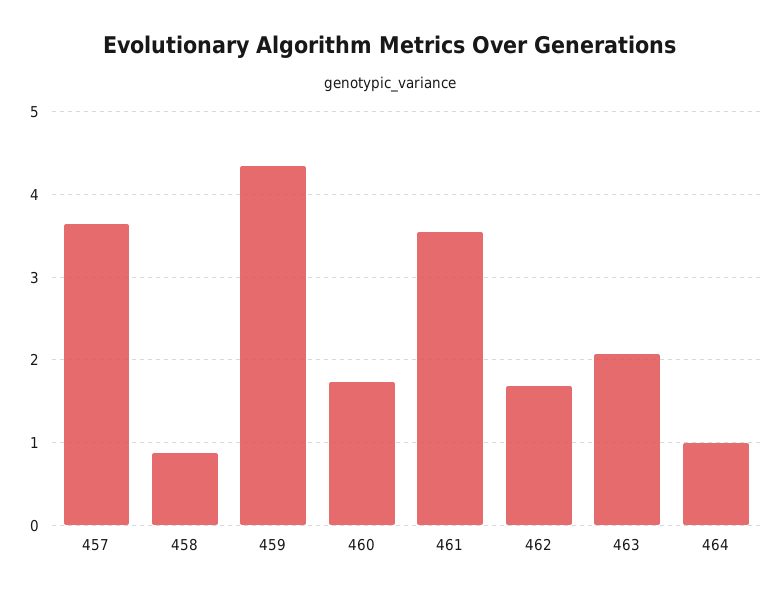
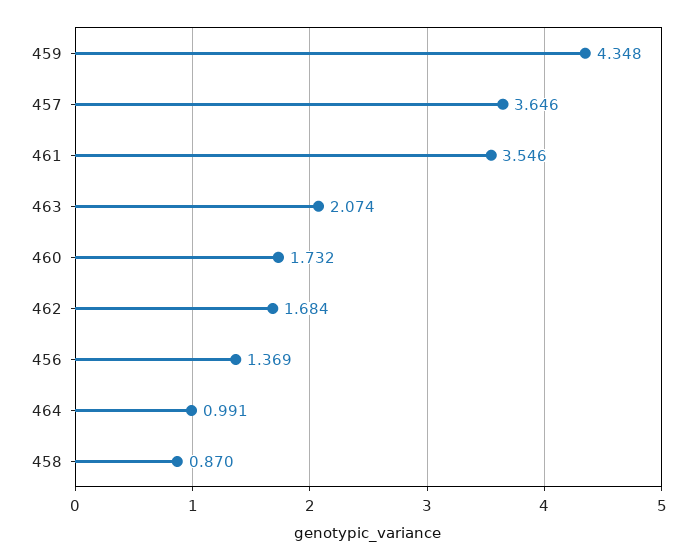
456: none -> 1.369

